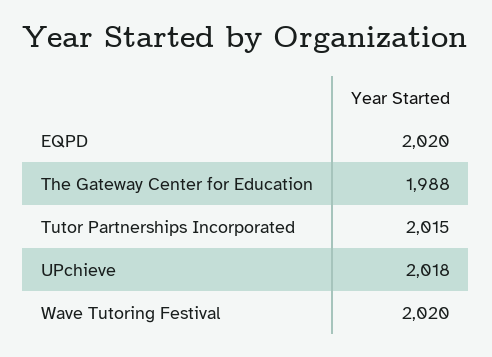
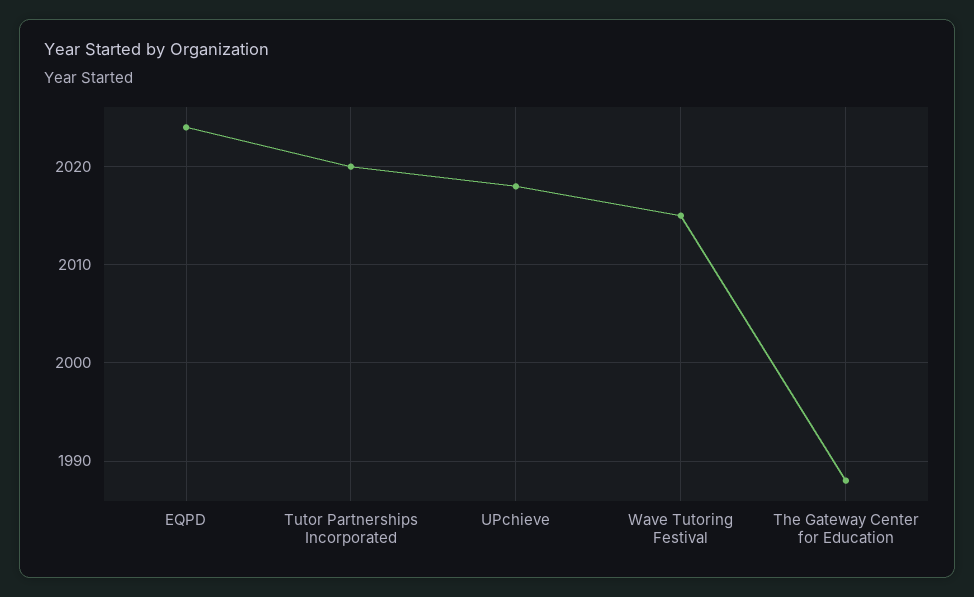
EQPD: 2020 -> 2024
Tutor Partnerships Incorporated: 2015 -> 2020
Wave Tutoring Festival: 2020 -> 2015

